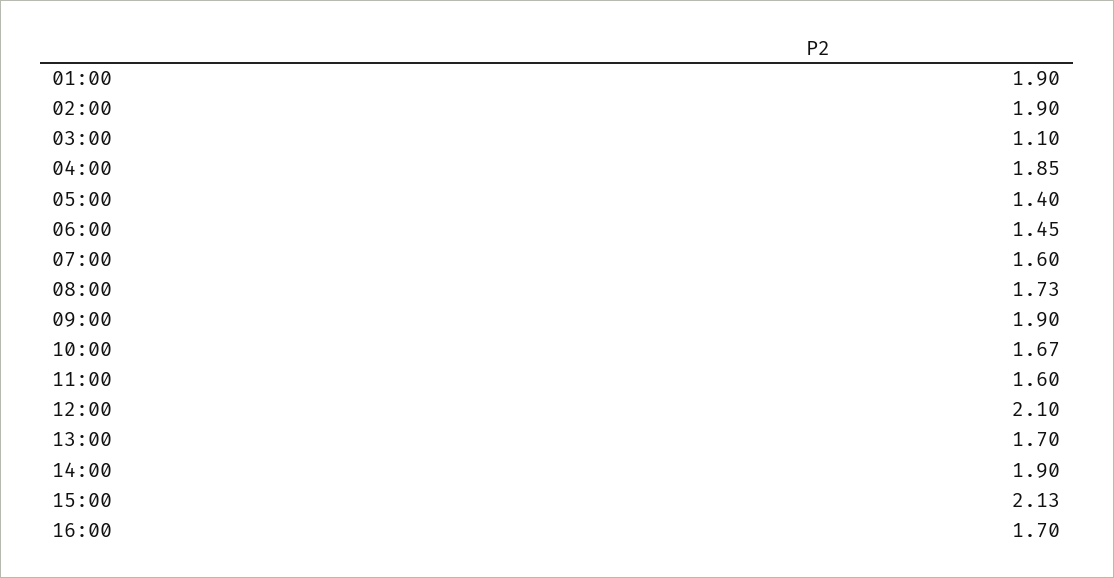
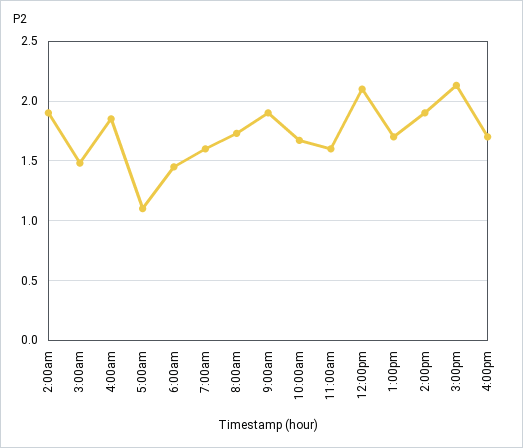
01:00: 1.9 -> none
03:00: 1.1 -> 1.5
05:00: 1.4 -> 1.1

